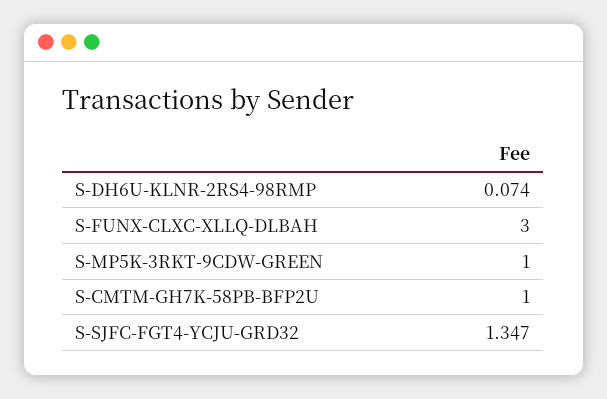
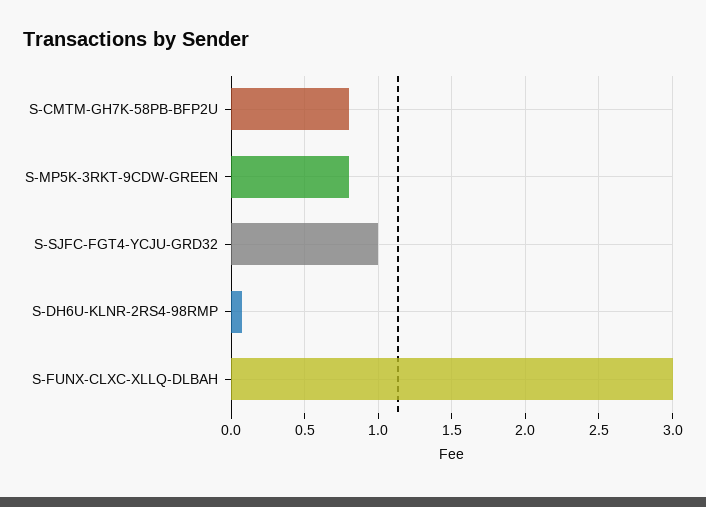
S-MP5K-3RKT-9CDW-GREEN: 1 -> 0.8
S-CMTM-GH7K-58PB-BFP2U: 1 -> 0.8
S-SJFC-FGT4-YCJU-GRD32: 1.347 -> 1

